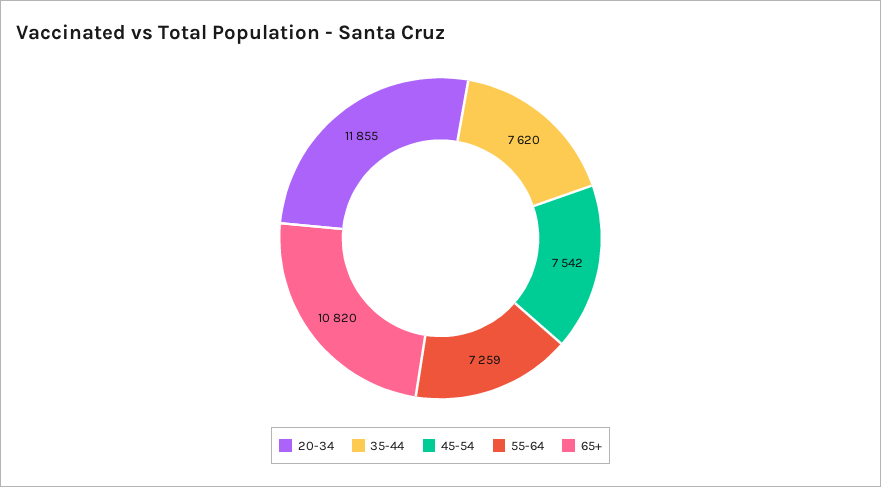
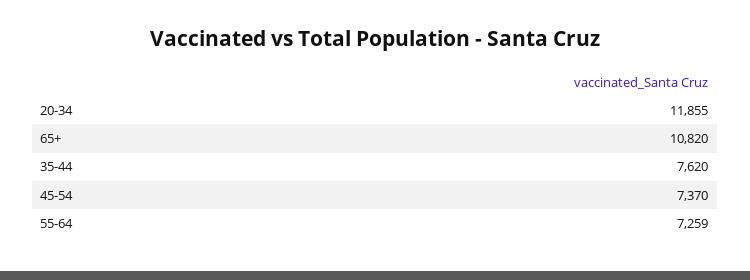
45-54: 7542 -> 7370

